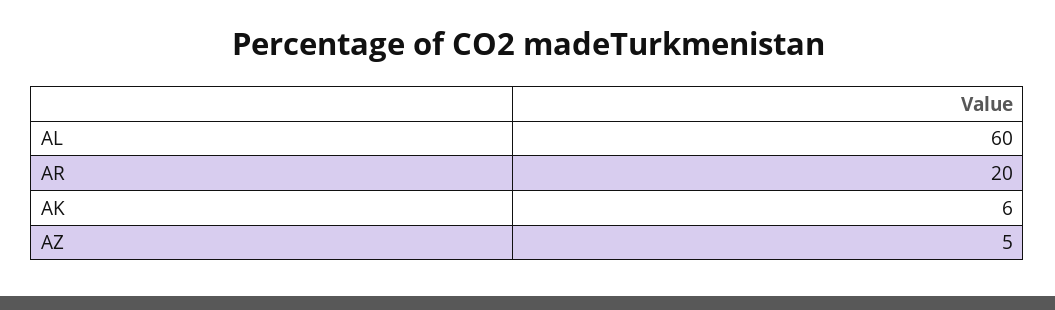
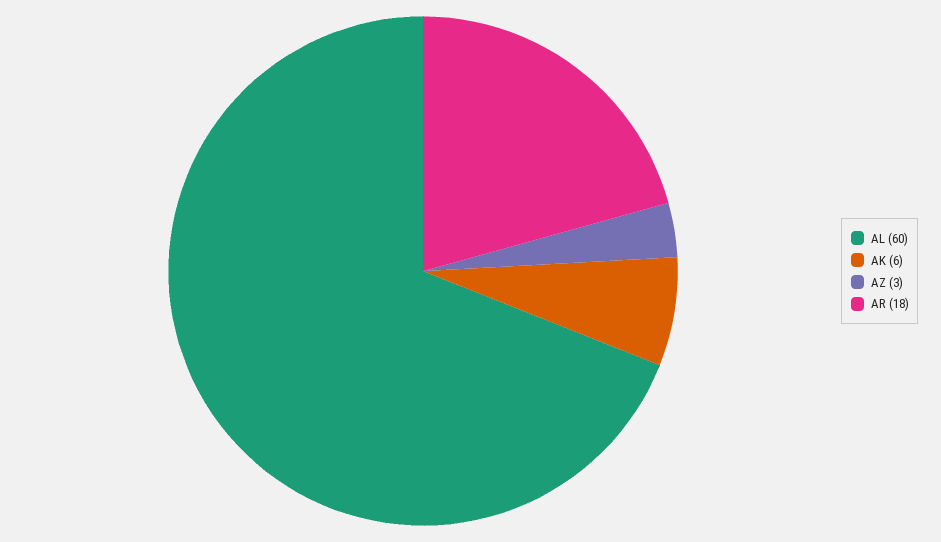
AR: 20 -> 18
AZ: 5 -> 3

